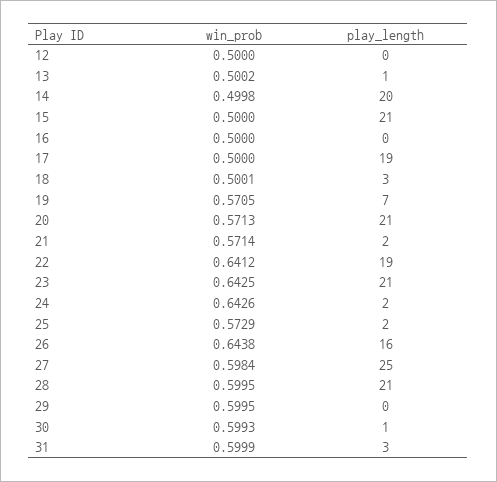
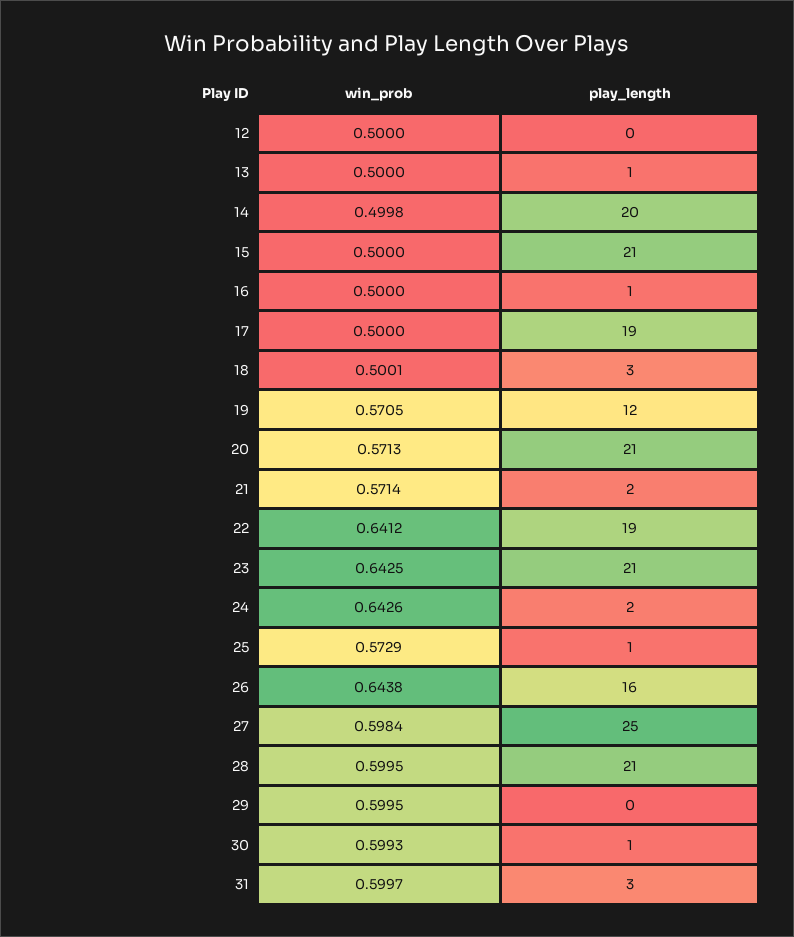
win_prob, 13: 0.5002 -> 0.5
play_length, 16: 0 -> 1
play_length, 19: 7 -> 12
play_length, 25: 2 -> 1
win_prob, 31: 0.5999 -> 0.5997

